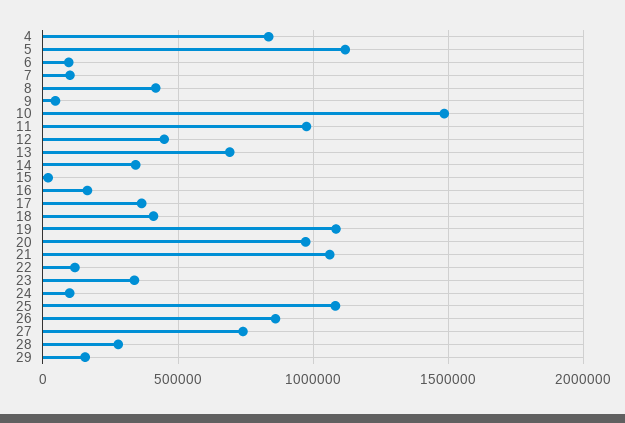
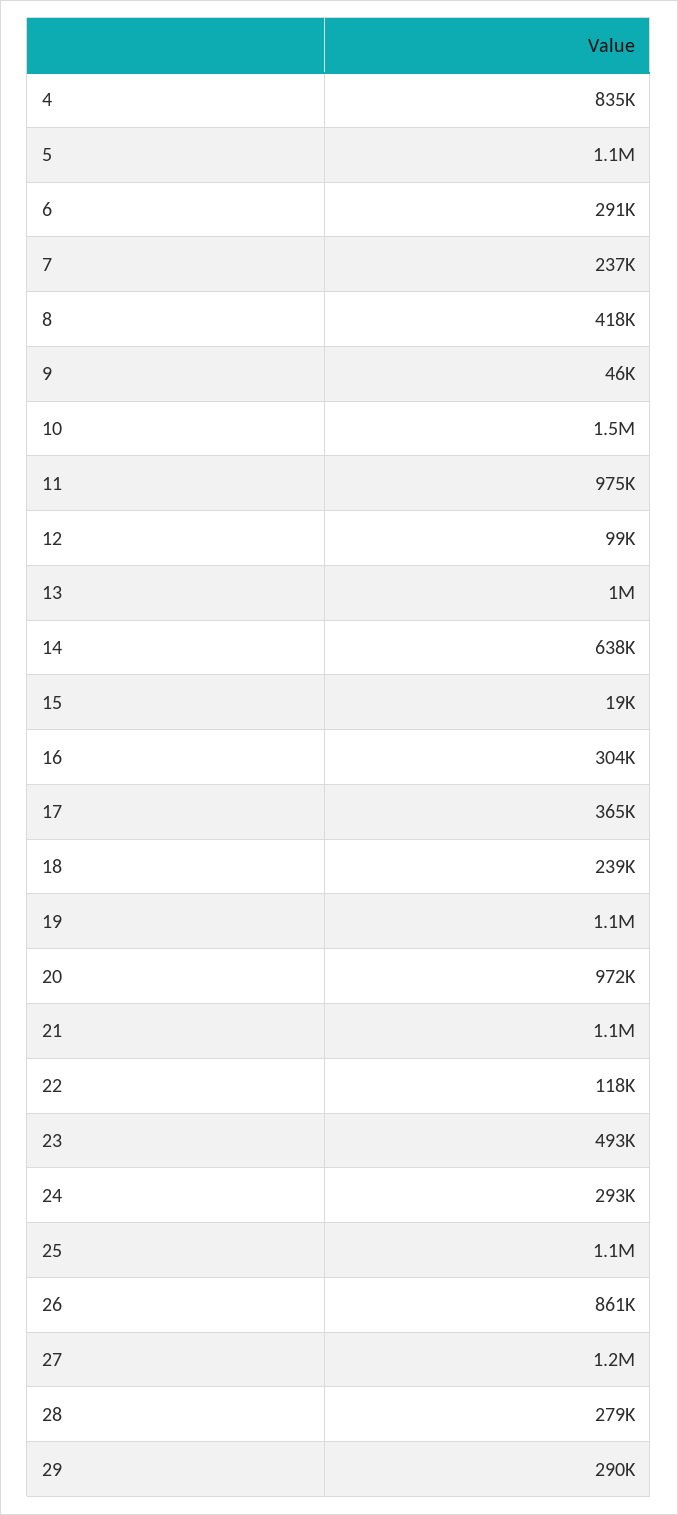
6: 100000 -> 291000
7: 100000 -> 237000
12: 450000 -> 99000
13: 700000 -> 1000000
14: 350000 -> 638000
16: 150000 -> 304000
18: 400000 -> 239000
23: 350000 -> 493000
24: 100000 -> 293000
27: 750000 -> 1200000
29: 150000 -> 290000

